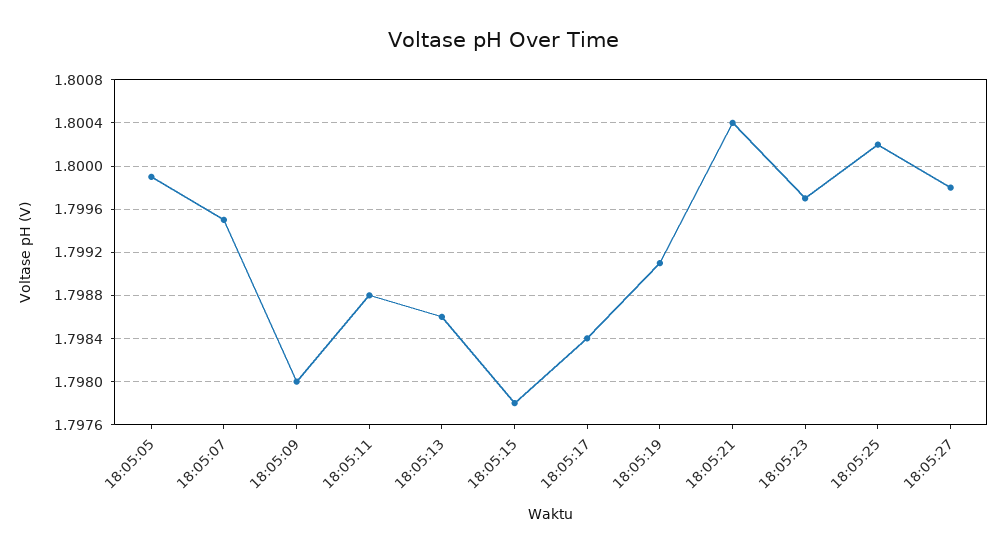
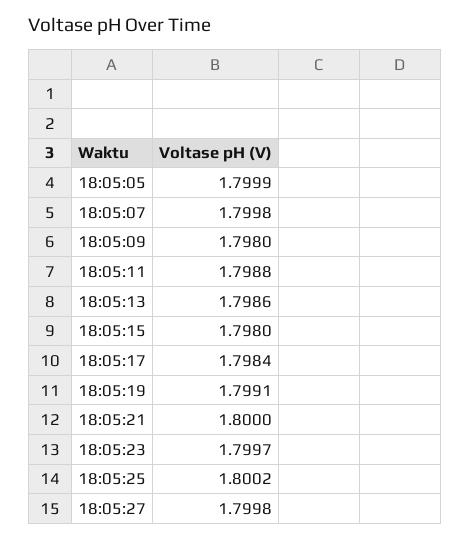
18:05:07: 1.7995 -> 1.7998
18:05:15: 1.7978 -> 1.798
18:05:21: 1.8004 -> 1.8

